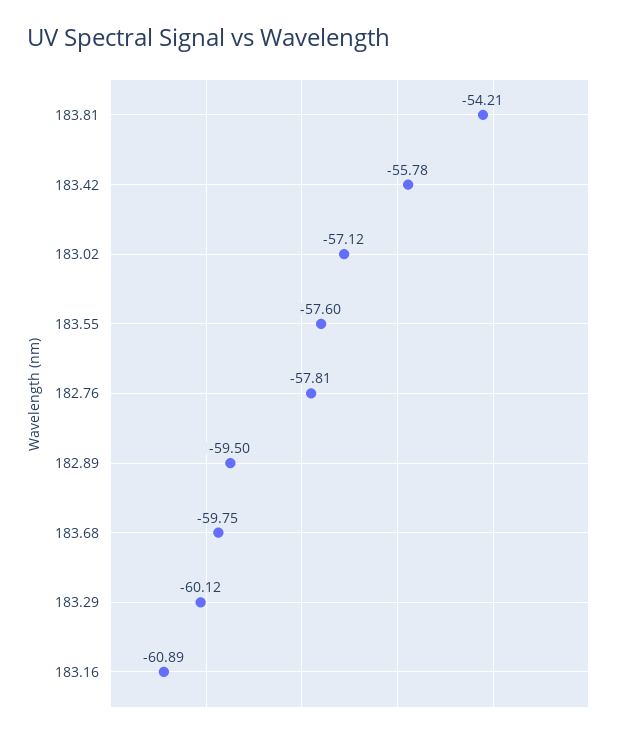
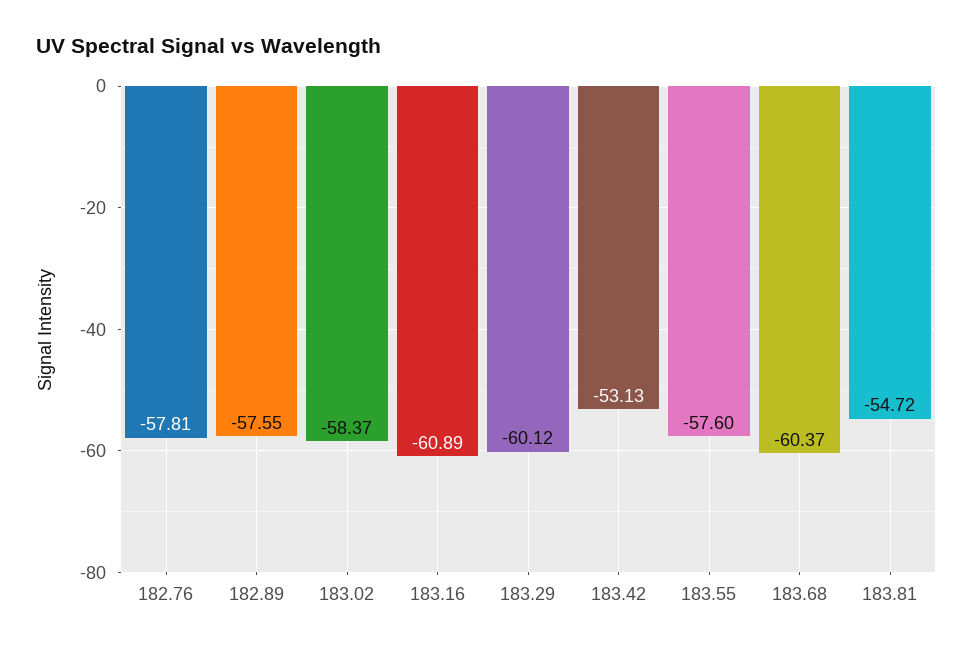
183.81: -54.21 -> -54.72
183.42: -55.78 -> -53.13
183.02: -57.12 -> -58.37
182.89: -59.5 -> -57.55
183.68: -59.75 -> -60.37

